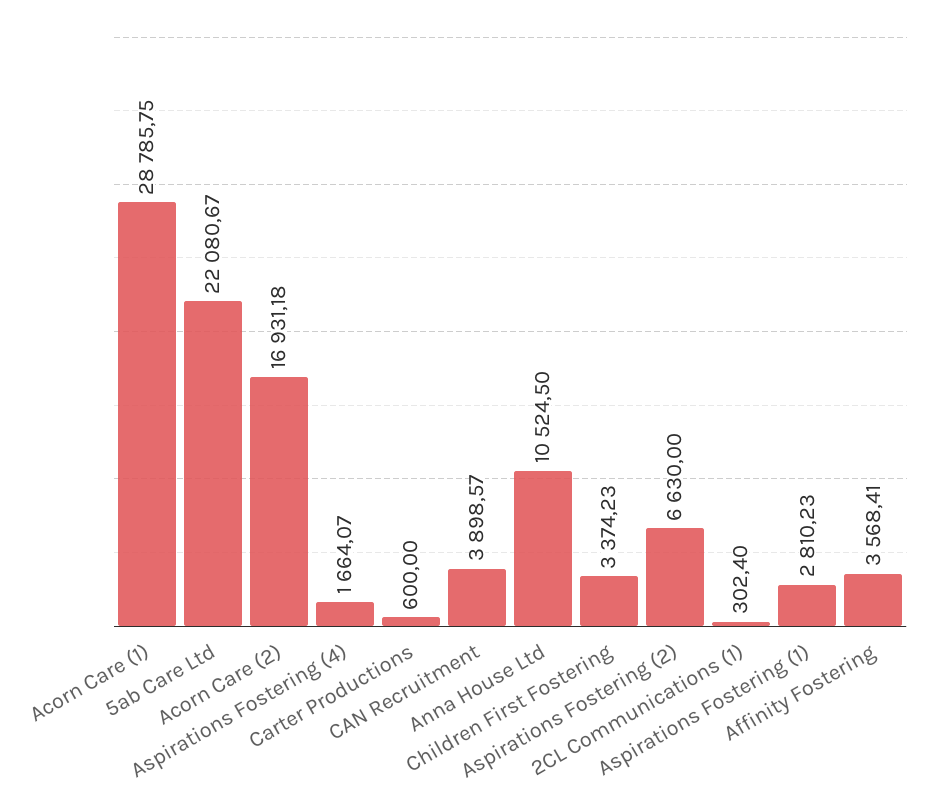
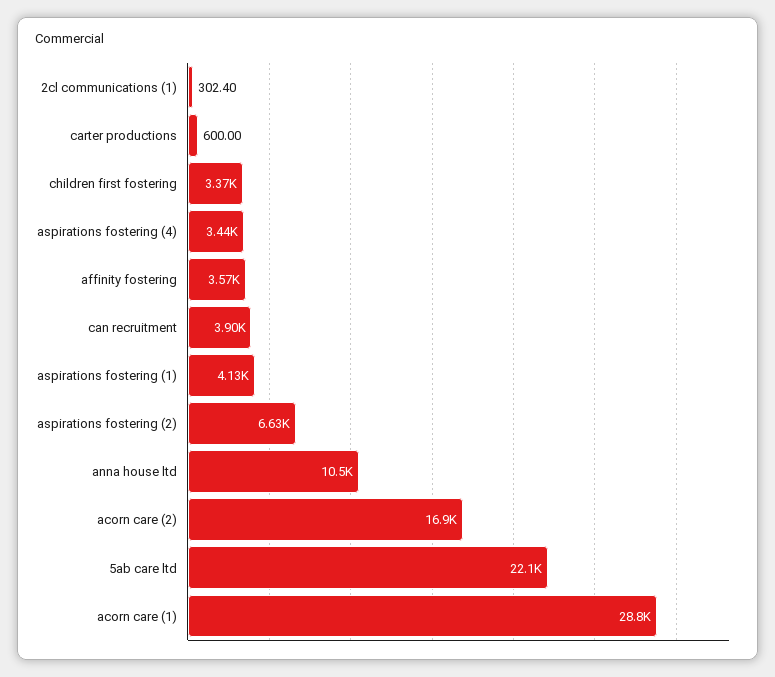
Aspirations Fostering (4): 1664.07 -> 3440
Aspirations Fostering (1): 2810.23 -> 4130

